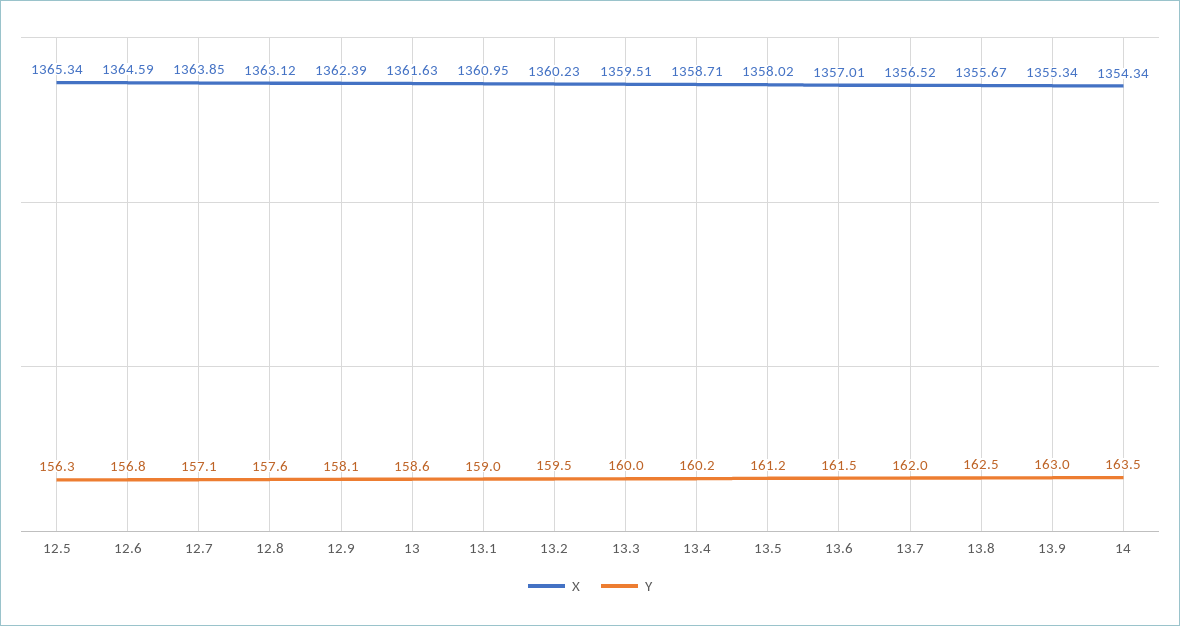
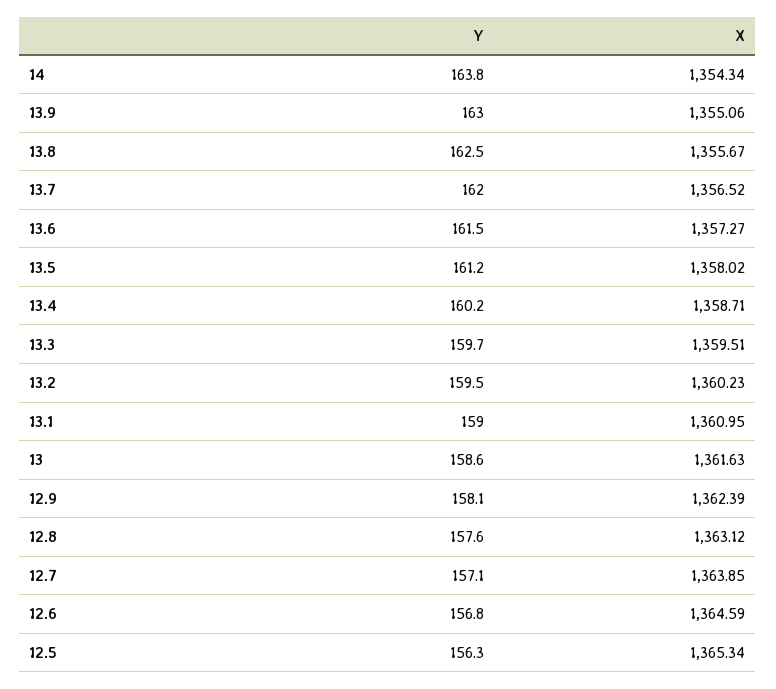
Y, 13.3: 160 -> 159.7
X, 13.6: 1357.01 -> 1357.27
X, 13.9: 1355.34 -> 1355.06
Y, 14: 163.5 -> 163.8

